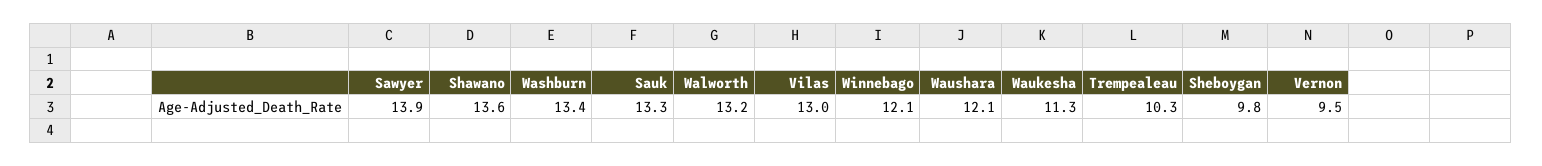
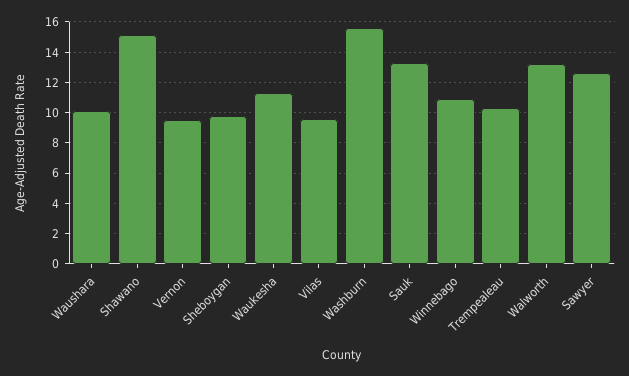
Sawyer: 13.9 -> 12.5
Shawano: 13.6 -> 15
Washburn: 13.4 -> 15.5
Vilas: 13 -> 9.5
Winnebago: 12.1 -> 11
Waushara: 12.1 -> 10

